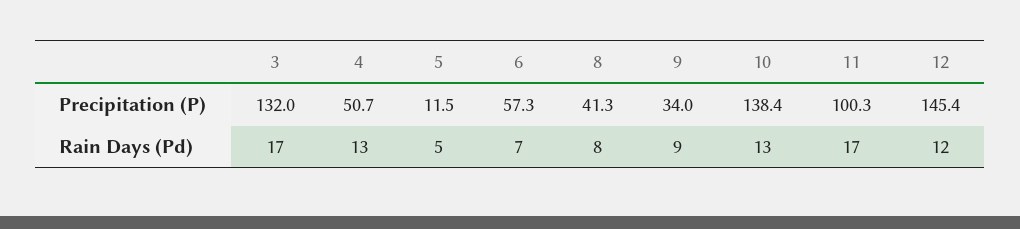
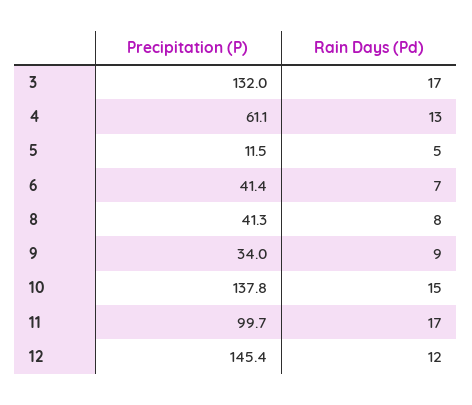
4, Precipitation (P): 50.7 -> 61.1
6, Precipitation (P): 57.3 -> 41.4
10, Precipitation (P): 138.4 -> 137.8
11, Precipitation (P): 100.3 -> 99.7
10, Rain Days (Pd): 13 -> 15

